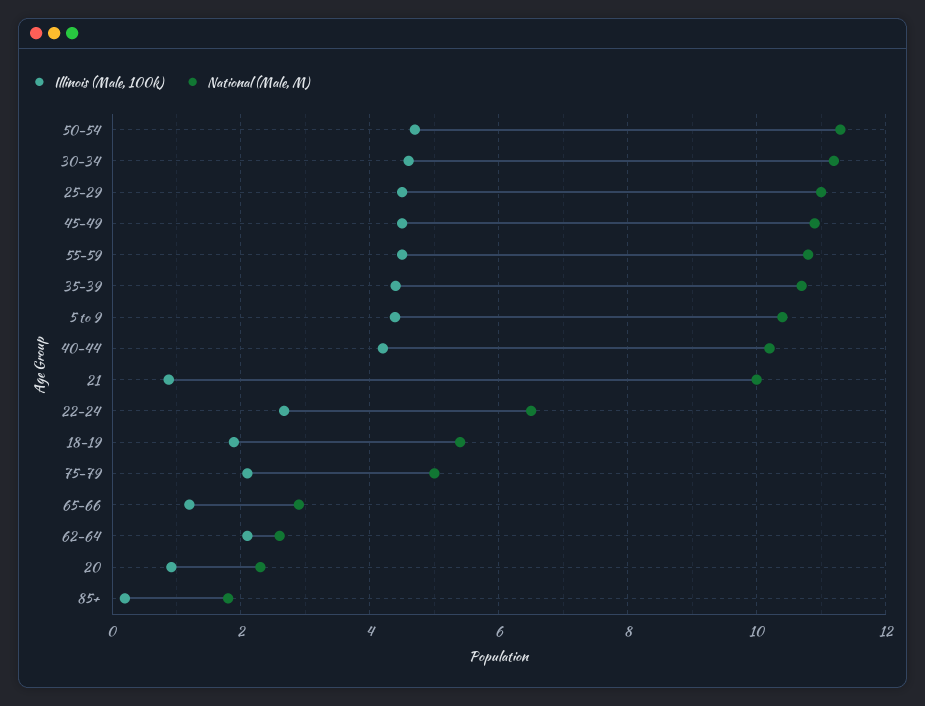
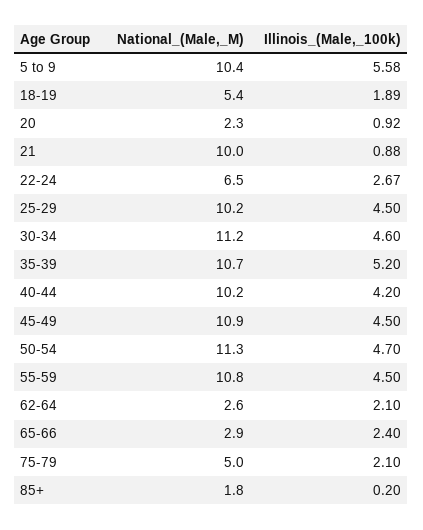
National (Male, M), 25-29: 11 -> 10.2
Illinois (Male, 100k), 35-39: 4.4 -> 5.2
Illinois (Male, 100k), 5 to 9: 4.4 -> 5.58
Illinois (Male, 100k), 65-66: 1.2 -> 2.4

